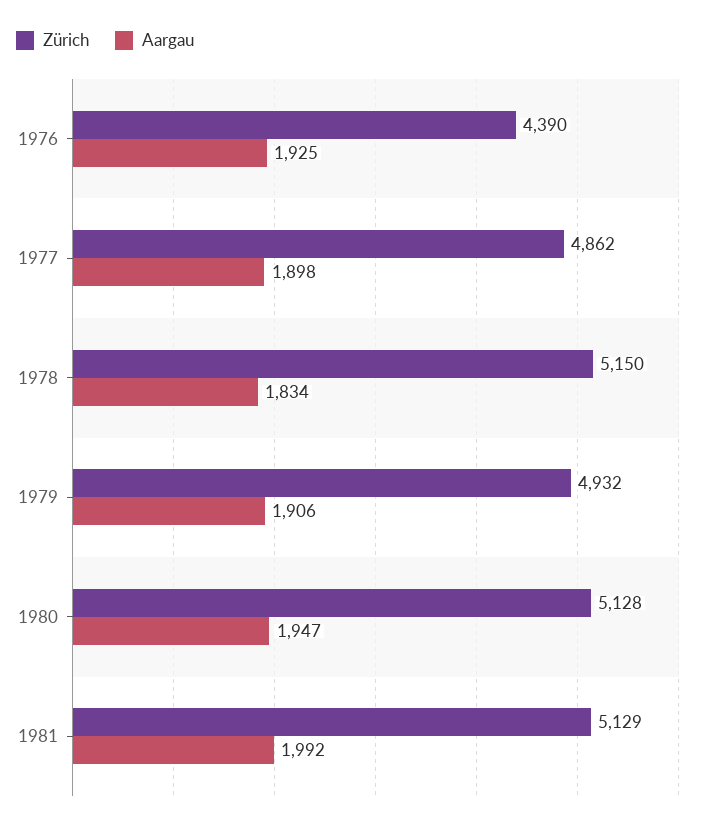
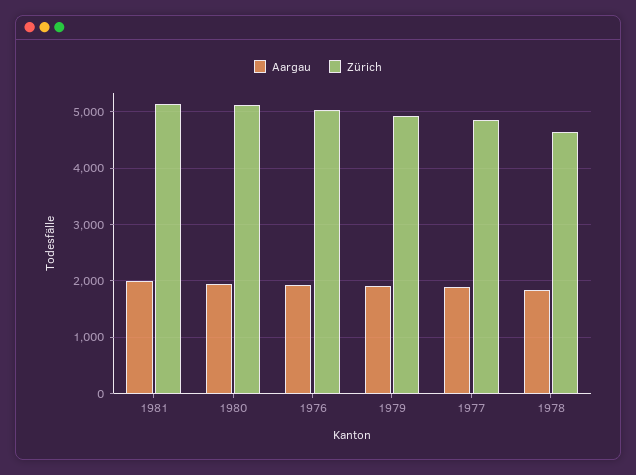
Zürich, 1976: 4390 -> 5000
Zürich, 1978: 5150 -> 4600

